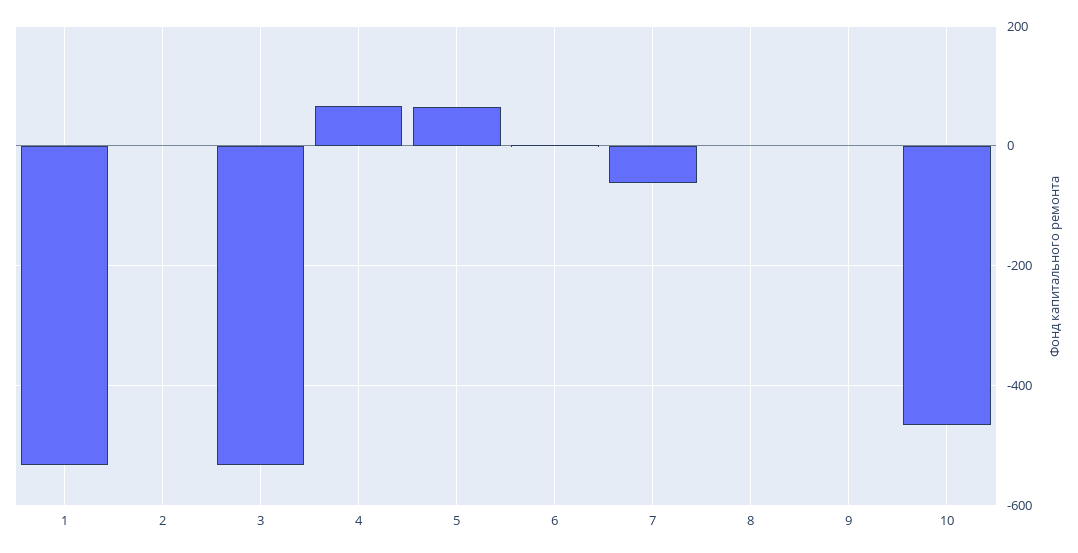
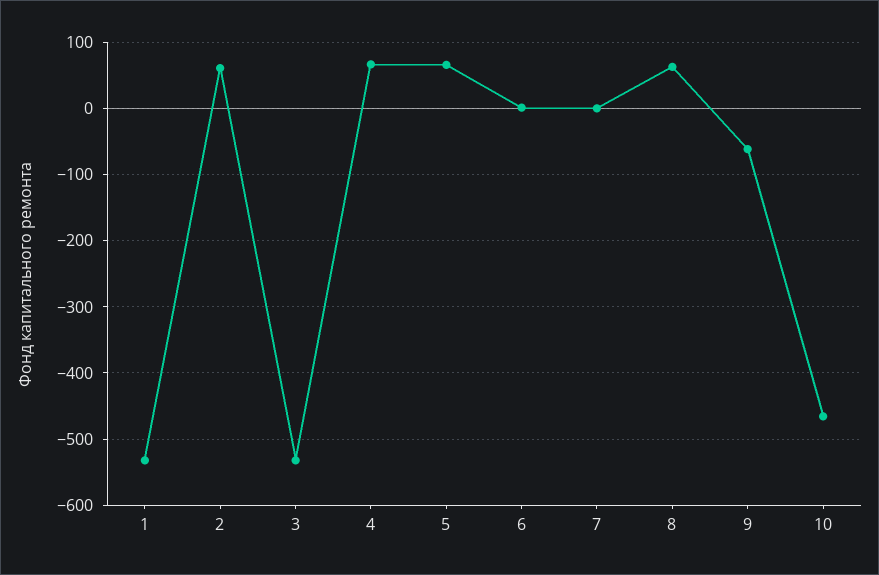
2: 0 -> 60
7: -60 -> 0
8: 0 -> 60
9: 0 -> -60

